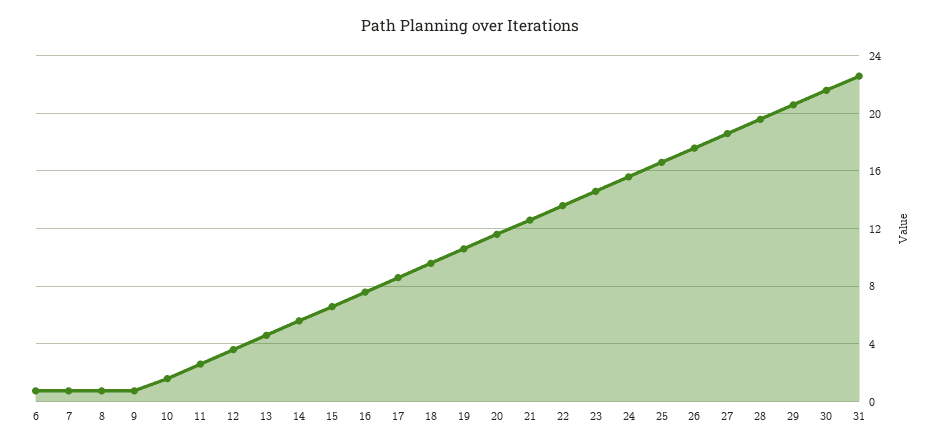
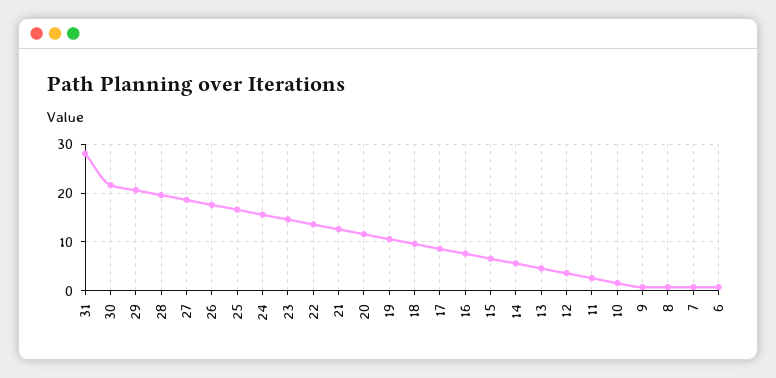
31: 22.5 -> 28

